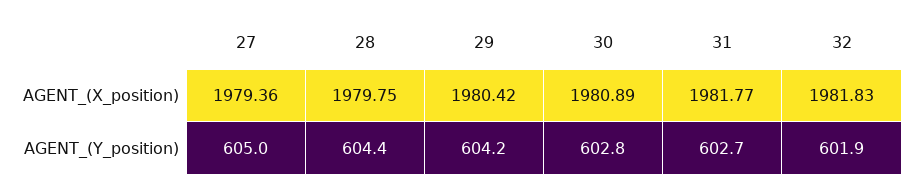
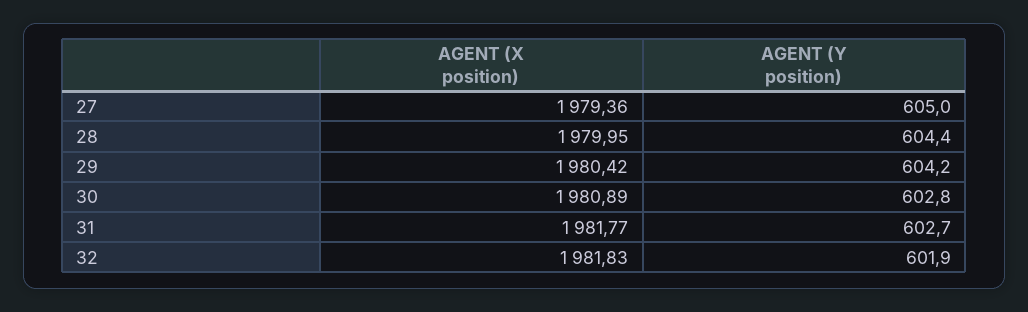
28, AGENT_(X_position): 1979.75 -> 1979.95

